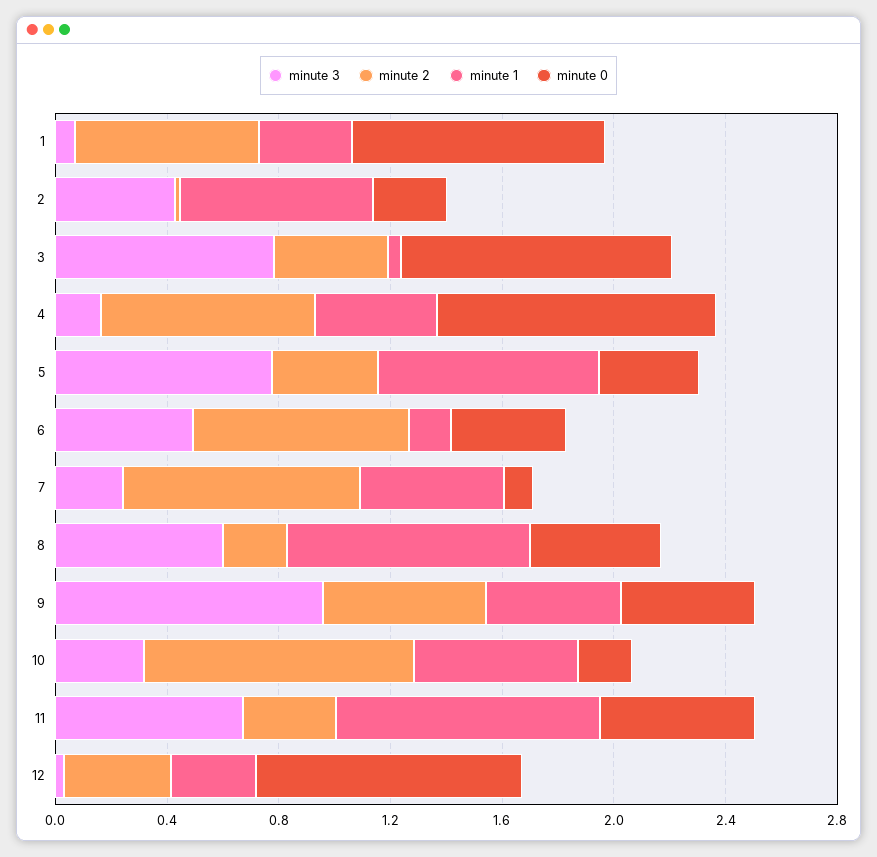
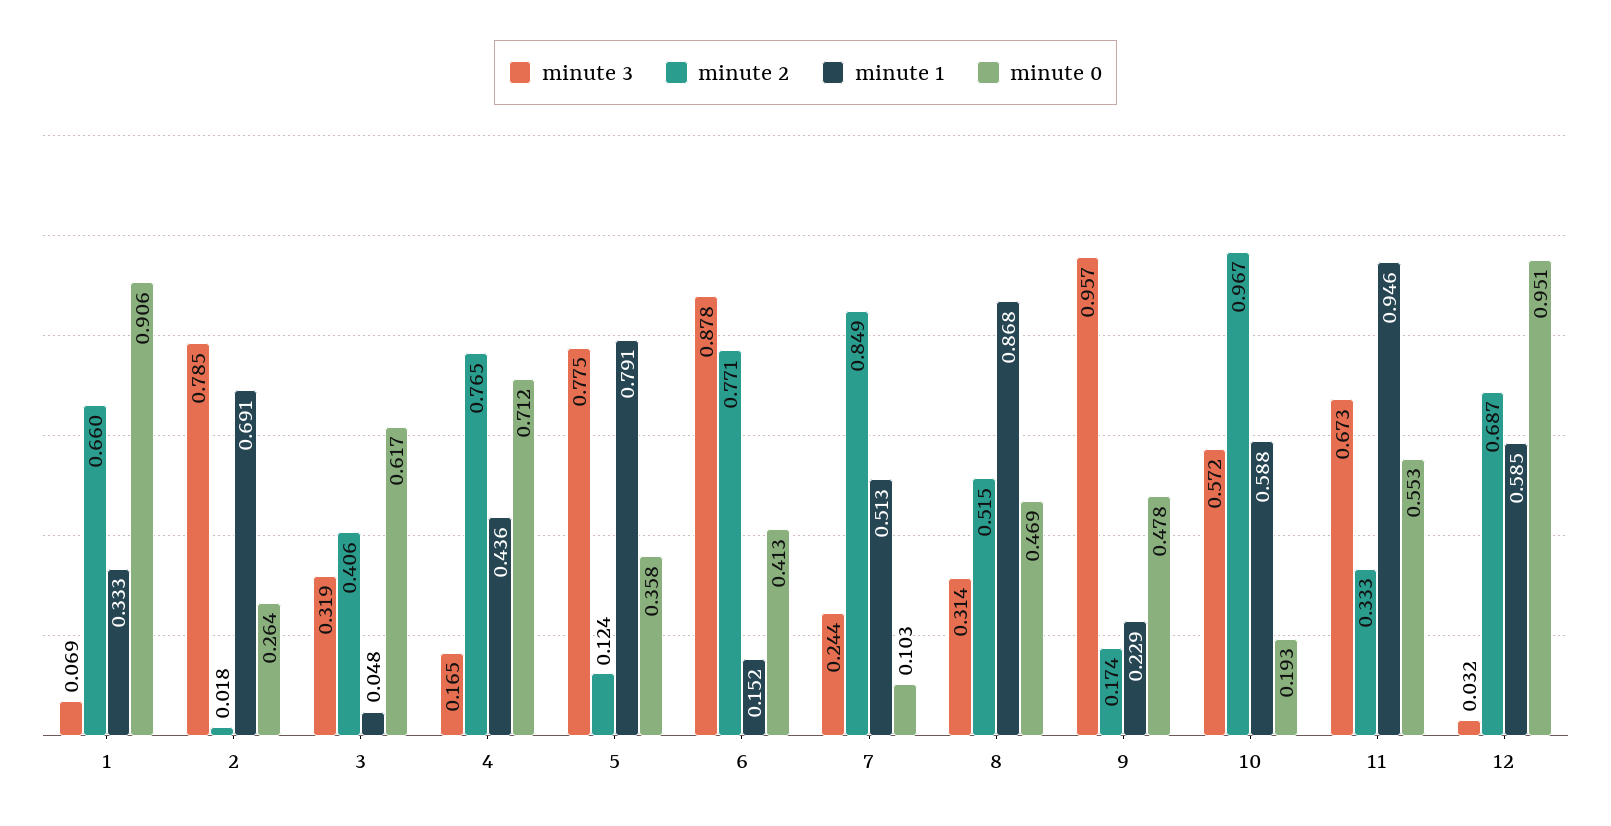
minute 3, 2: 0.4 -> 0.785
minute 3, 3: 0.8 -> 0.319
minute 0, 3: 1 -> 0.617
minute 0, 4: 1 -> 0.712
minute 2, 5: 0.4 -> 0.124
minute 3, 6: 0.5 -> 0.878
minute 3, 8: 0.6 -> 0.314
minute 2, 8: 0.2 -> 0.515
minute 2, 9: 0.6 -> 0.174
minute 1, 9: 0.5 -> 0.229
minute 3, 10: 0.3 -> 0.572
minute 2, 12: 0.4 -> 0.687
minute 1, 12: 0.3 -> 0.585

